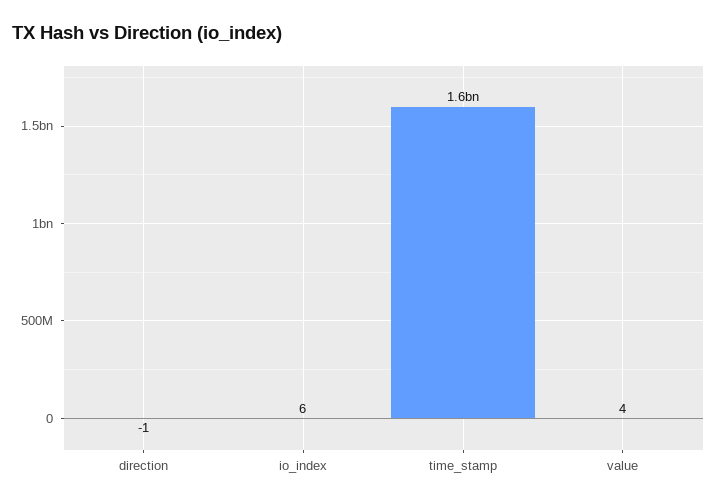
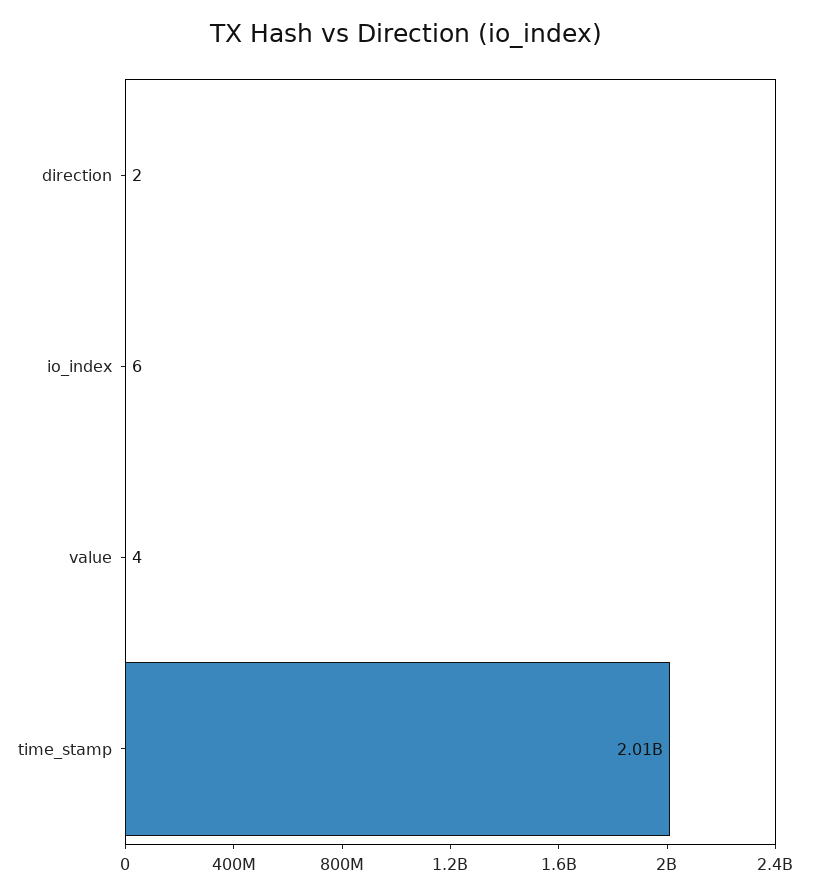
direction: -1 -> 2
time_stamp: 1600000000 -> 2010000000

